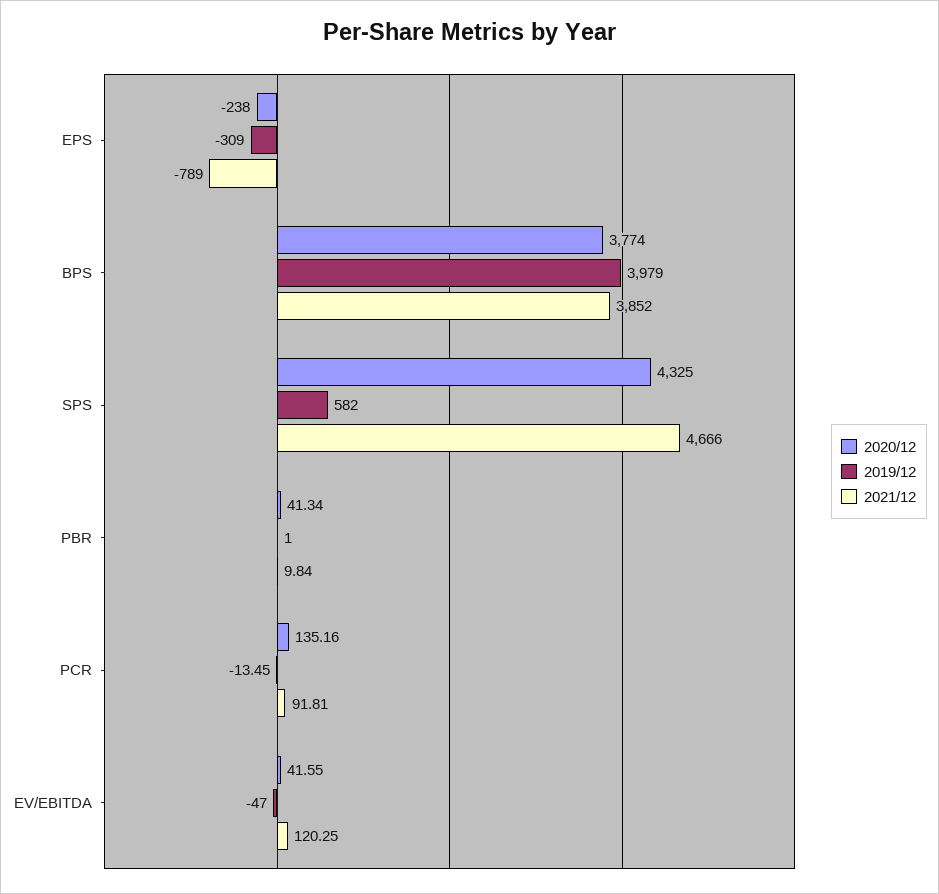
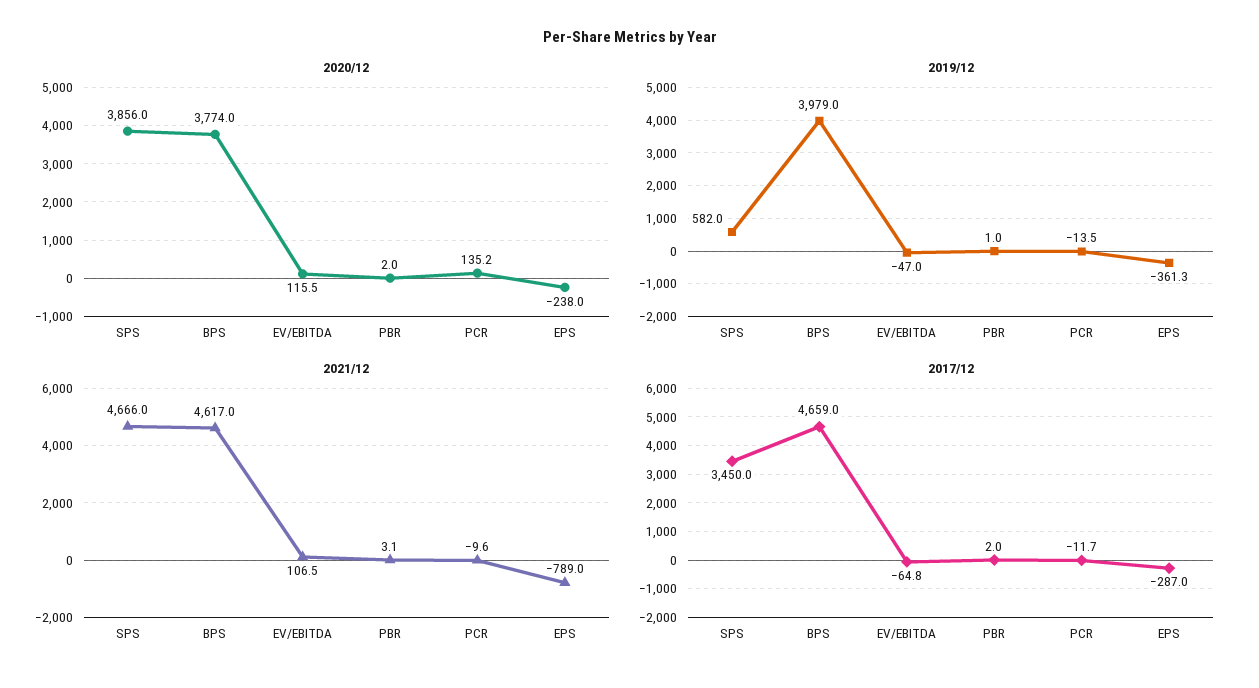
2019/12, EPS: -309 -> -361.3
2021/12, BPS: 3852 -> 4617
2020/12, SPS: 4325 -> 3856
2020/12, PBR: 41.34 -> 2
2021/12, PBR: 9.84 -> 3.1
2021/12, PCR: 91.81 -> -9.6
2020/12, EV/EBITDA: 41.55 -> 115.5
2021/12, EV/EBITDA: 120.25 -> 106.5
2017/12, SPS: none -> 3450
2017/12, BPS: none -> 4659
2017/12, EV/EBITDA: none -> -64.8
2017/12, PBR: none -> 2
2017/12, PCR: none -> -11.7
2017/12, EPS: none -> -287

